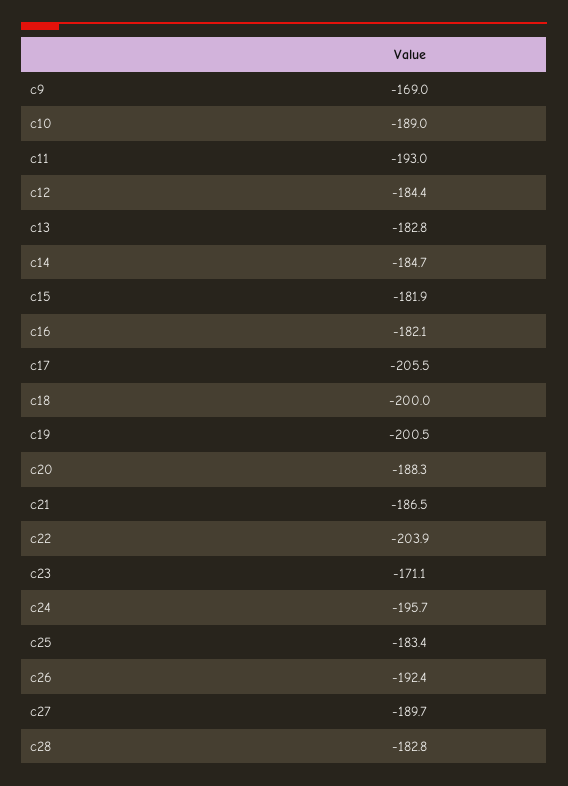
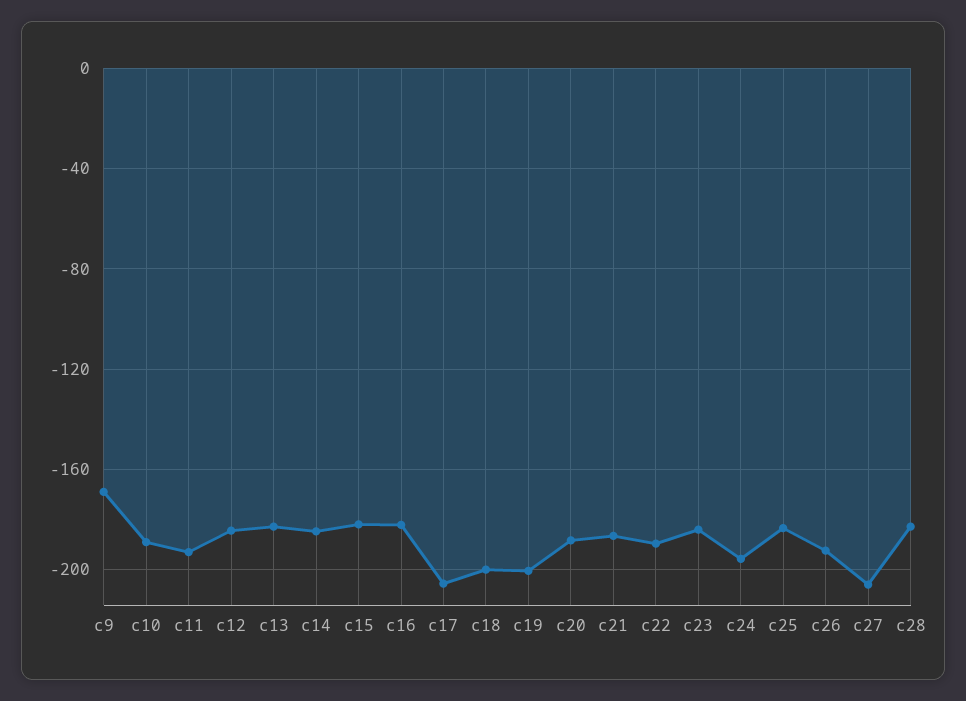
c22: -203.9 -> -190
c23: -171.1 -> -185
c27: -189.7 -> -205

